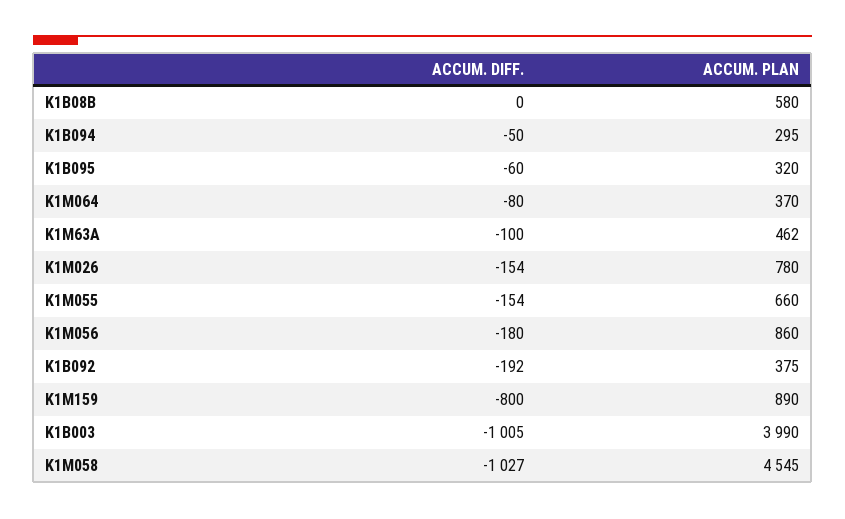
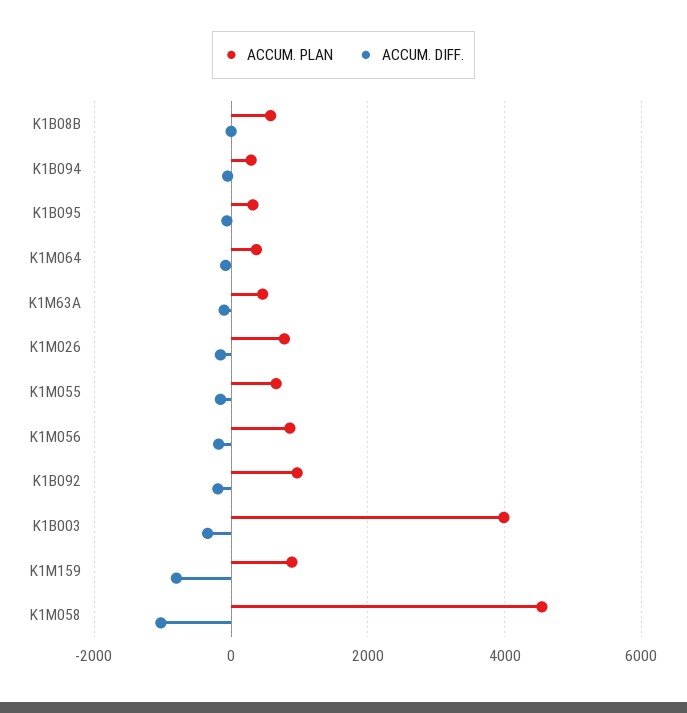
ACCUM. PLAN, K1B092: 375 -> 1000
ACCUM. DIFF., K1B003: -1005 -> -400

